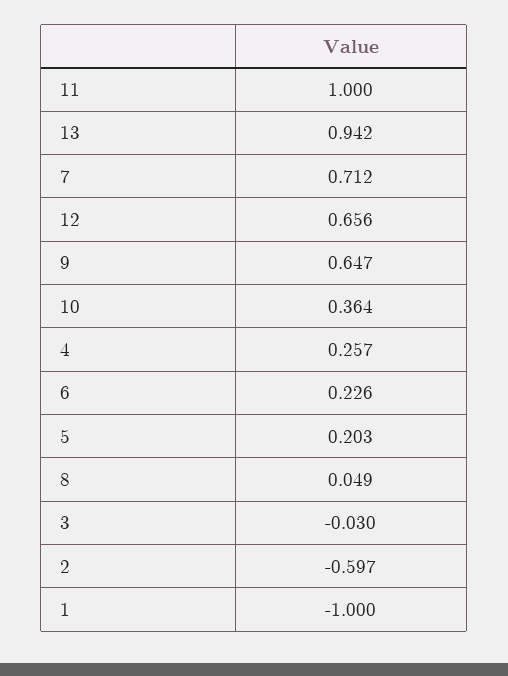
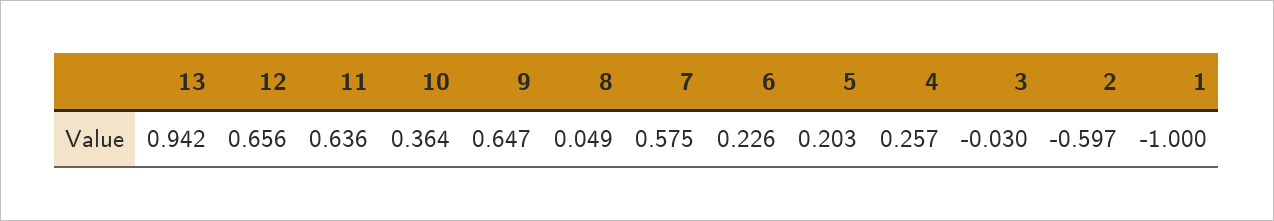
11: 1 -> 0.636
7: 0.712 -> 0.575

